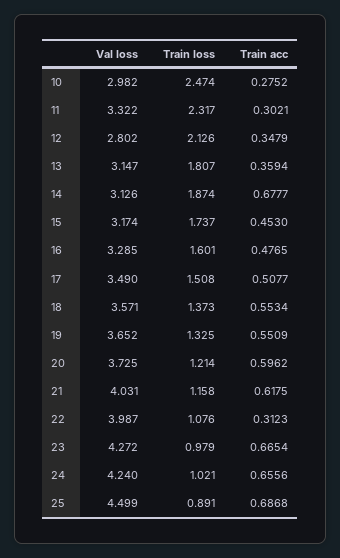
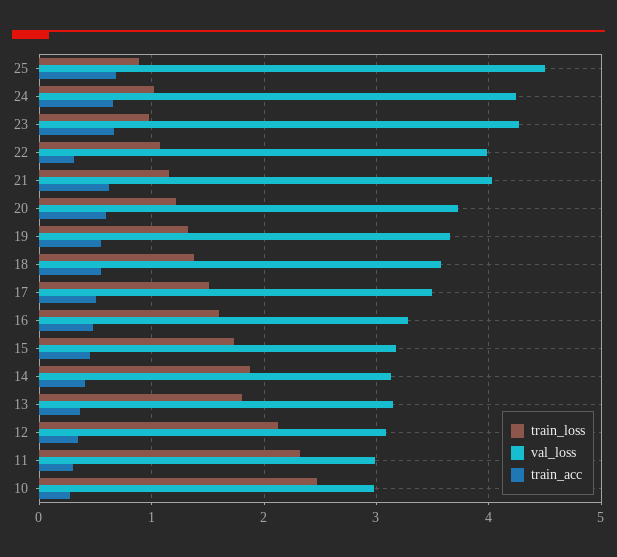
Val loss, 11: 3.322 -> 3
Val loss, 12: 2.802 -> 3.1
Train acc, 14: 0.6777 -> 0.4

